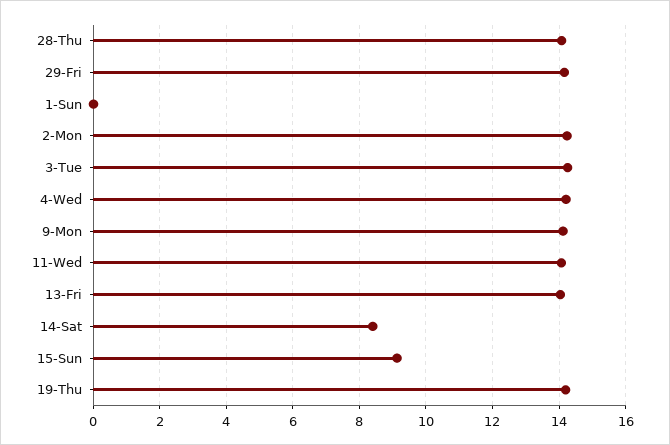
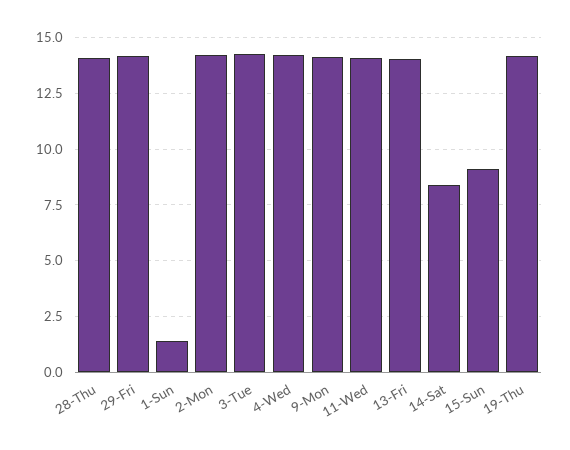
1-Sun: 0 -> 1.5

